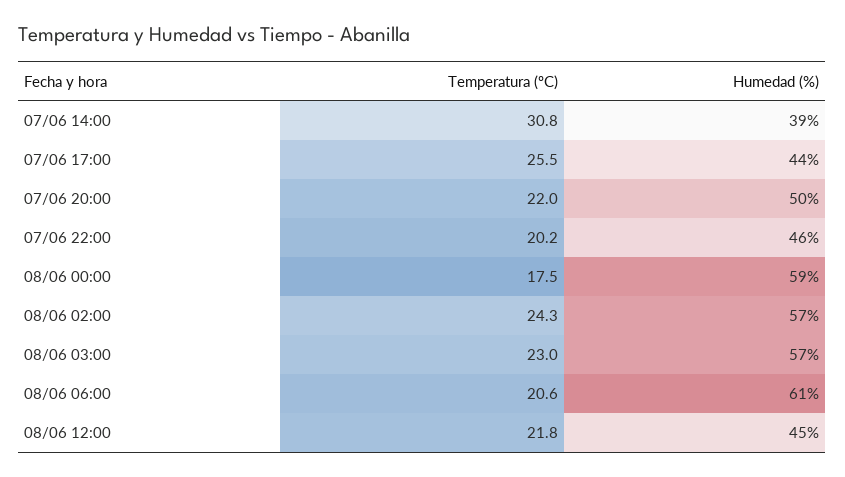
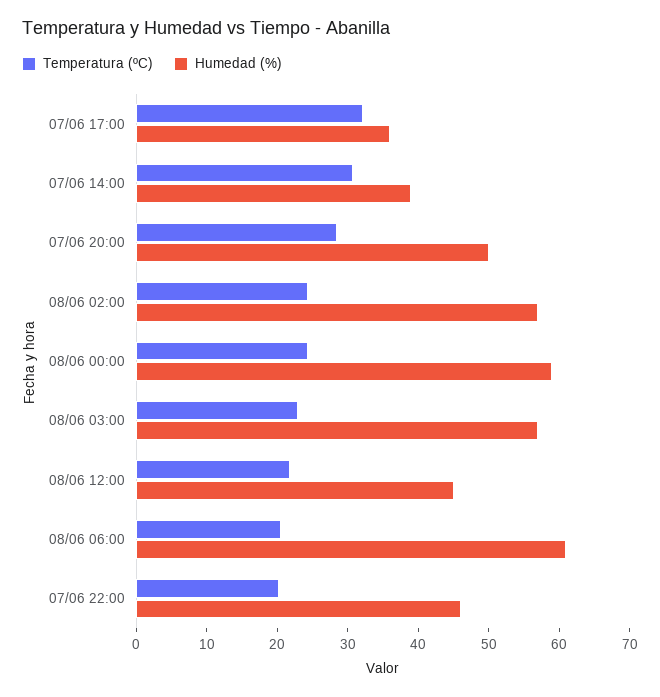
Temperatura (ºC), 07/06 17:00: 25.5 -> 32
Humedad (%), 07/06 17:00: 44 -> 36
Temperatura (ºC), 07/06 20:00: 22 -> 28
Temperatura (ºC), 08/06 00:00: 17.5 -> 24

